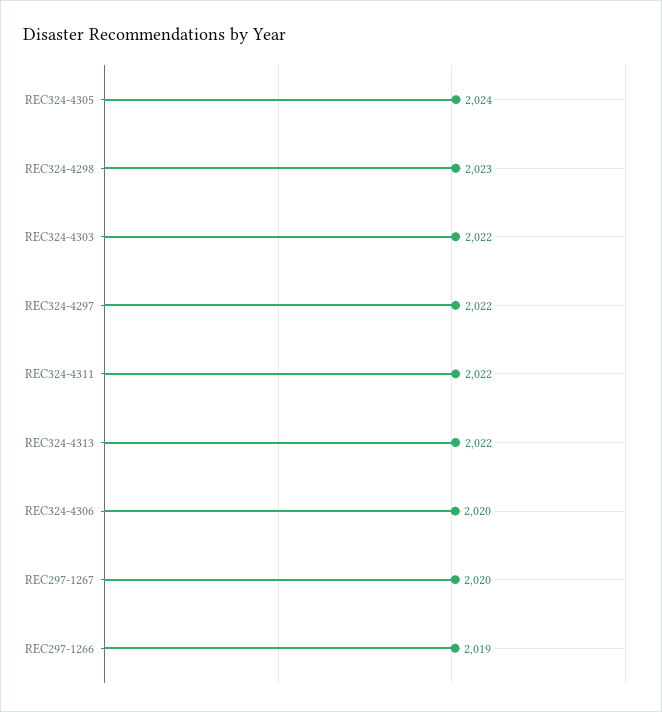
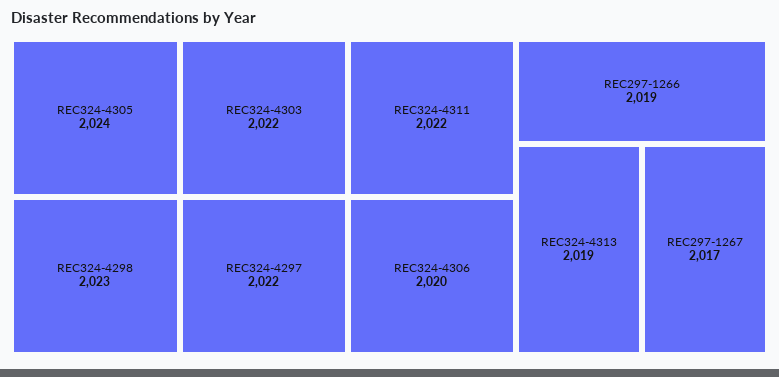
REC324-4313: 2022 -> 2019
REC297-1267: 2020 -> 2017

